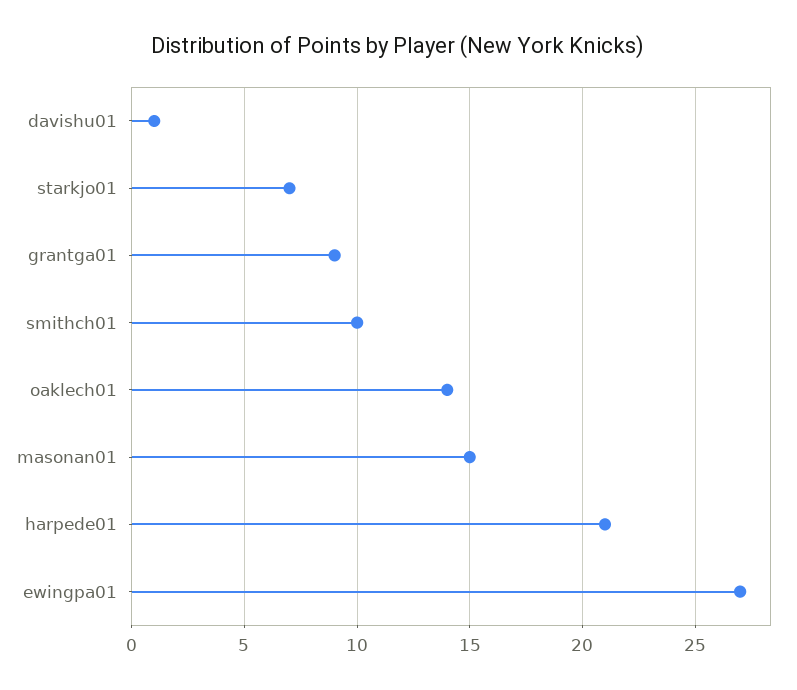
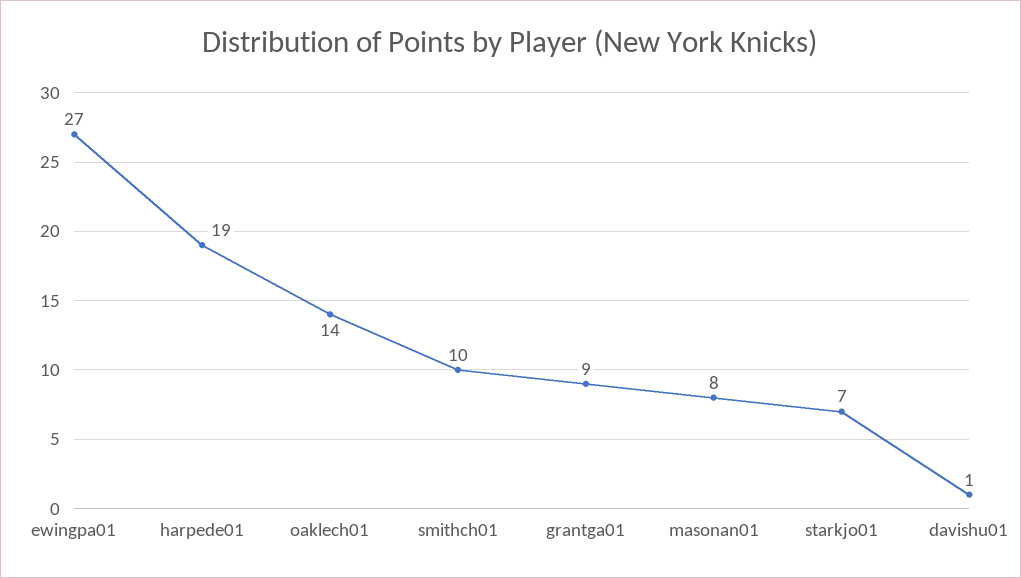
masonan01: 15 -> 8
harpede01: 21 -> 19

